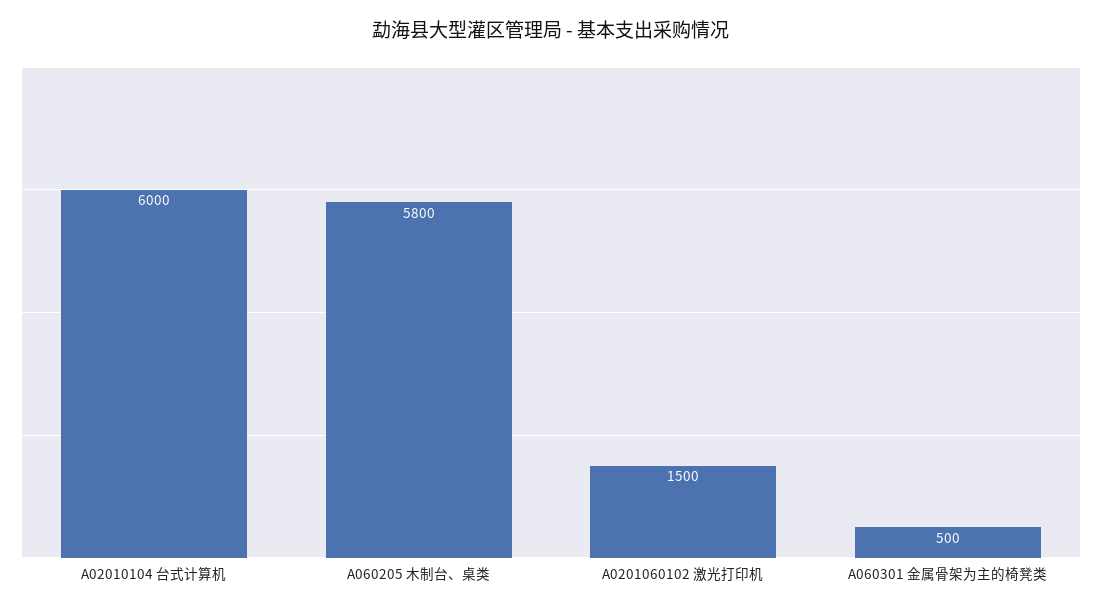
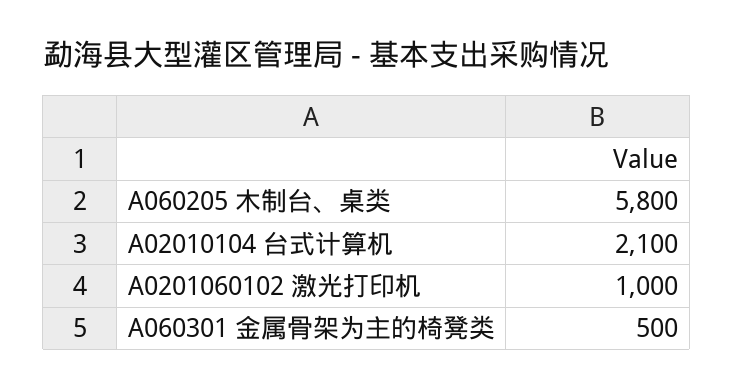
A02010104 台式计算机: 6000 -> 2100
A0201060102 激光打印机: 1500 -> 1000

